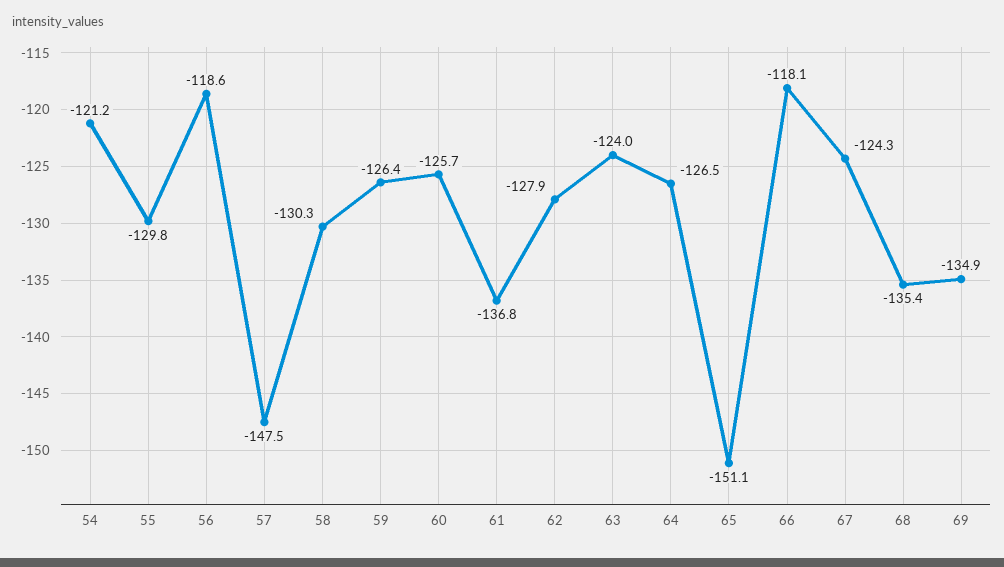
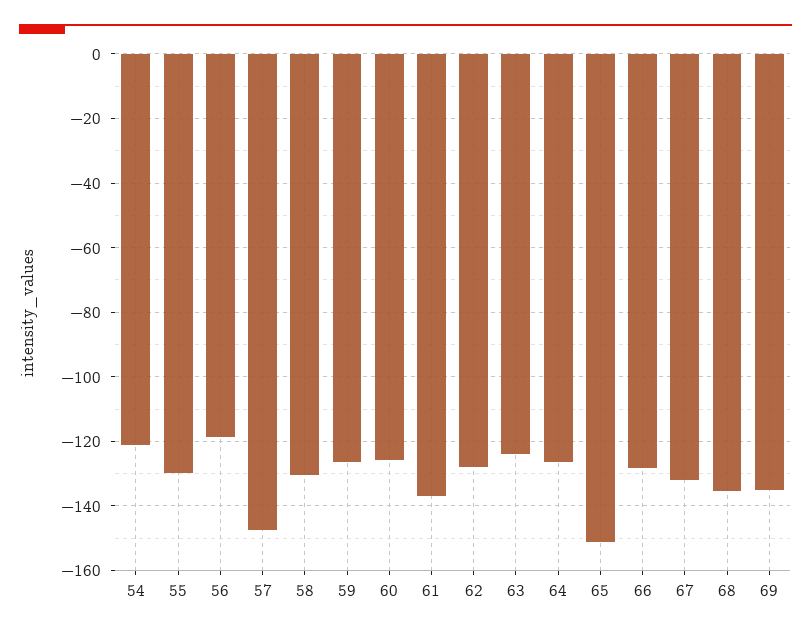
66: -118.1 -> -128
67: -124.3 -> -132

